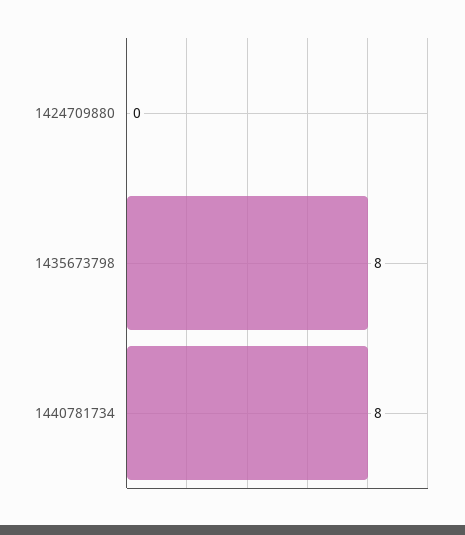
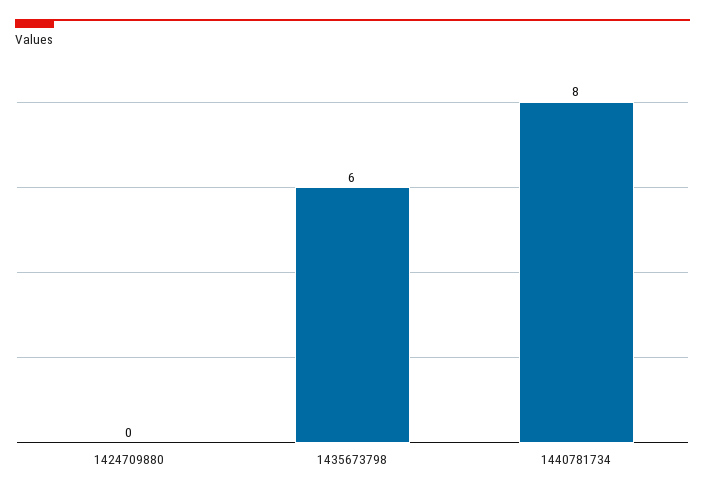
1435673798: 8 -> 6

